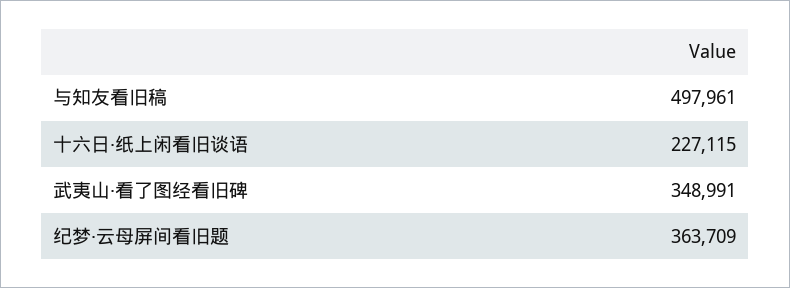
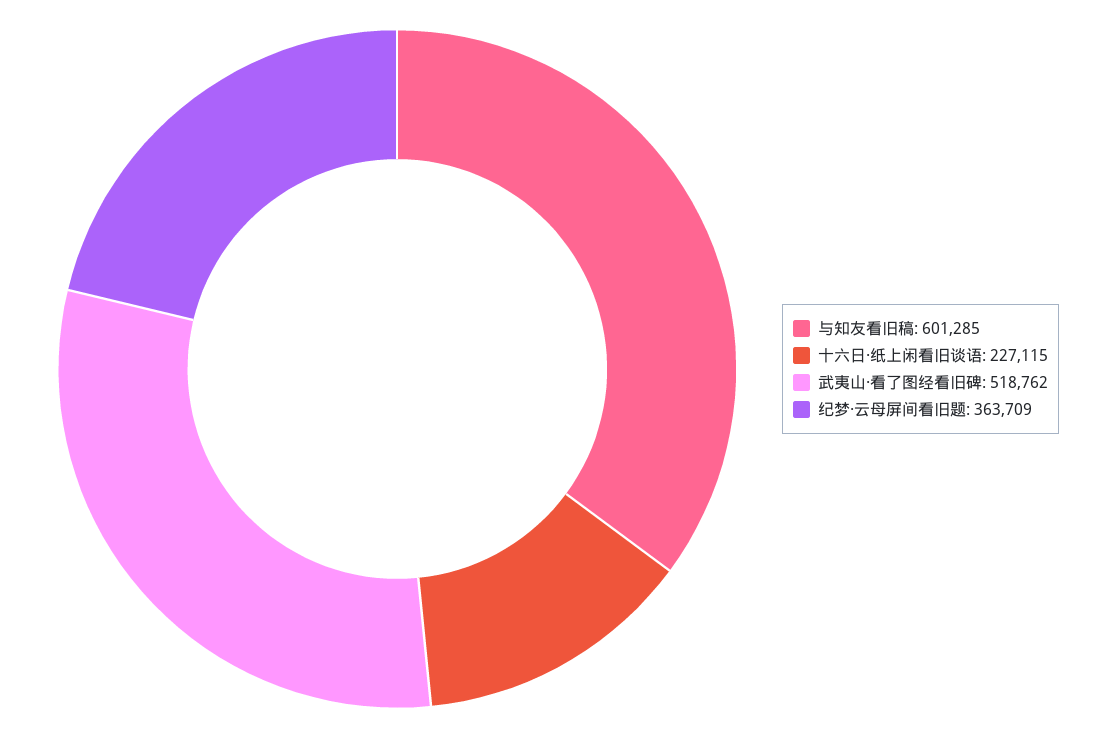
与知友看旧稿: 497961 -> 601285
武夷山·看了图经看旧碑: 348991 -> 518762

